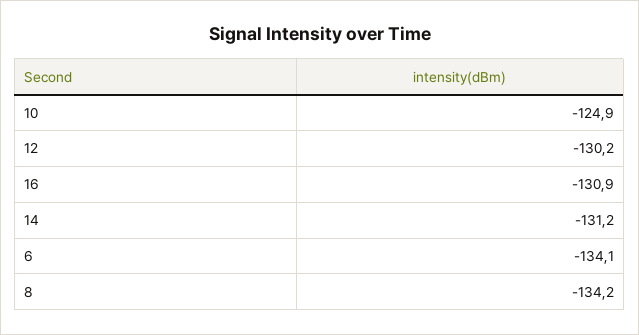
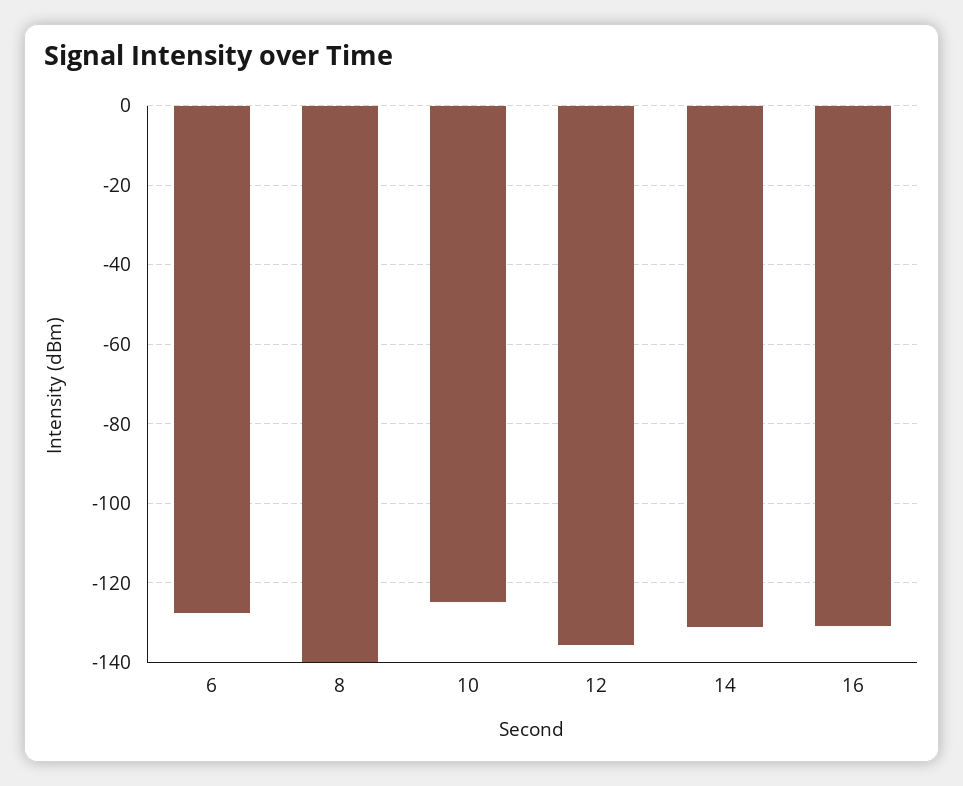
12: -130.2 -> -136
6: -134.1 -> -128
8: -134.2 -> -140

